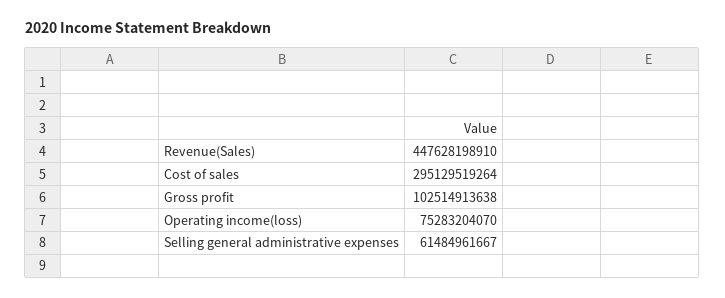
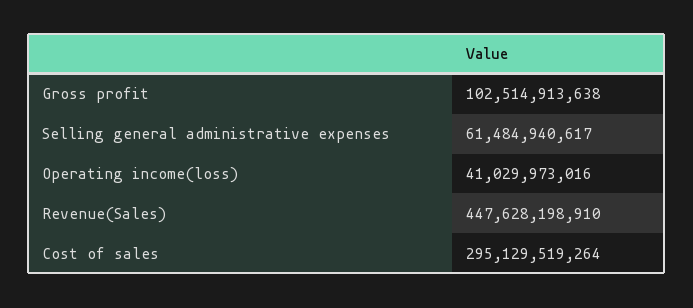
Operating income(loss): 75283204070 -> 41029973016
Selling general administrative expenses: 61484961667 -> 61484940617

